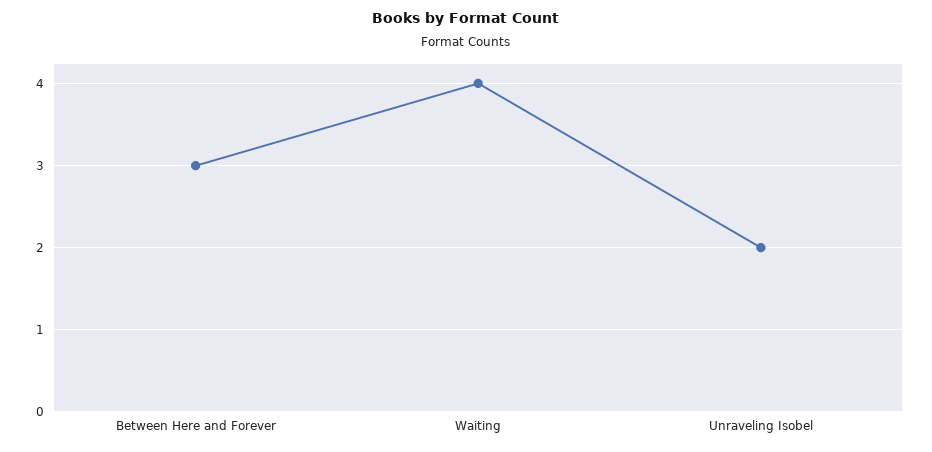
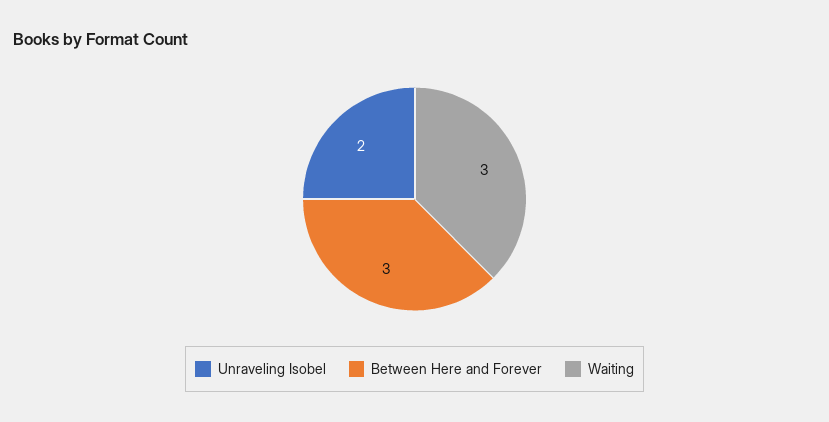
Waiting: 4 -> 3

